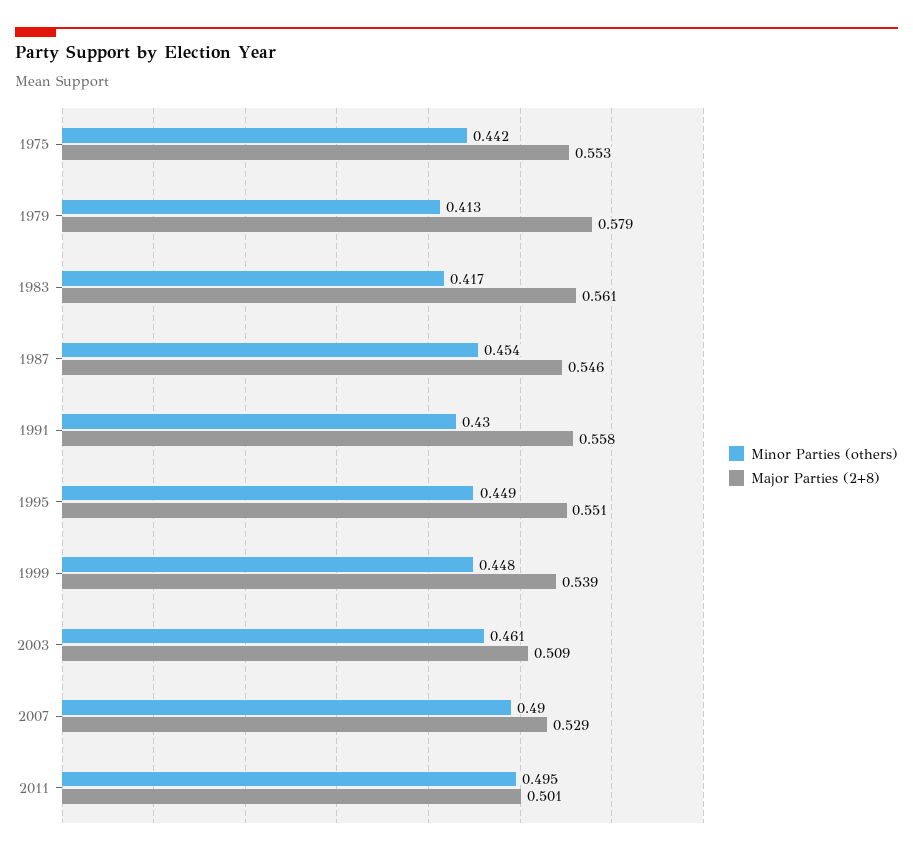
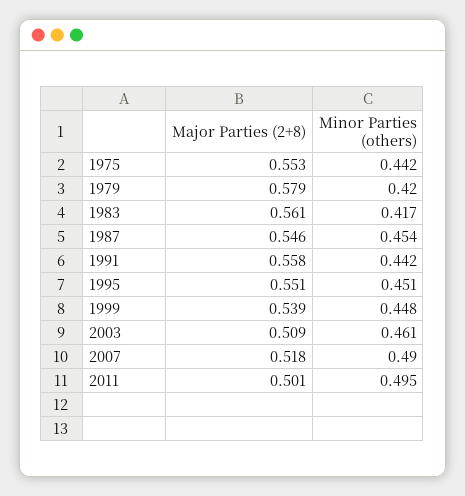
Minor Parties (others), 1979: 0.413 -> 0.42
Minor Parties (others), 1991: 0.43 -> 0.442
Minor Parties (others), 1995: 0.449 -> 0.451
Major Parties (2+8), 2007: 0.529 -> 0.518

